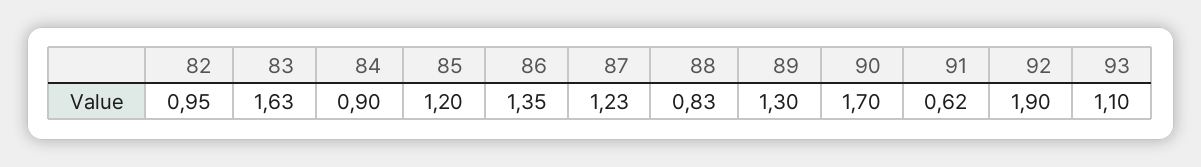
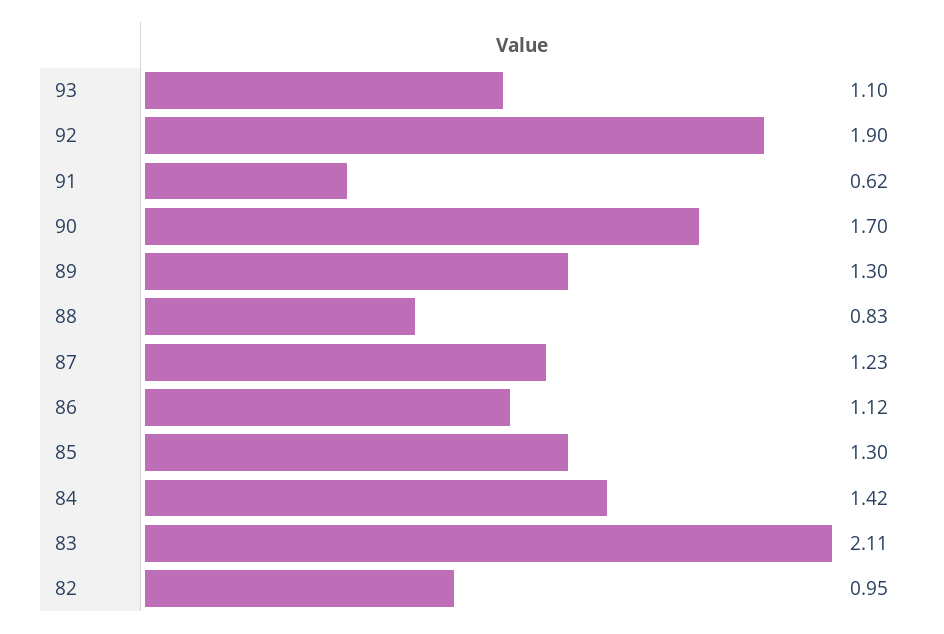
83: 1.63 -> 2.11
84: 0.9 -> 1.42
85: 1.2 -> 1.3
86: 1.35 -> 1.12

